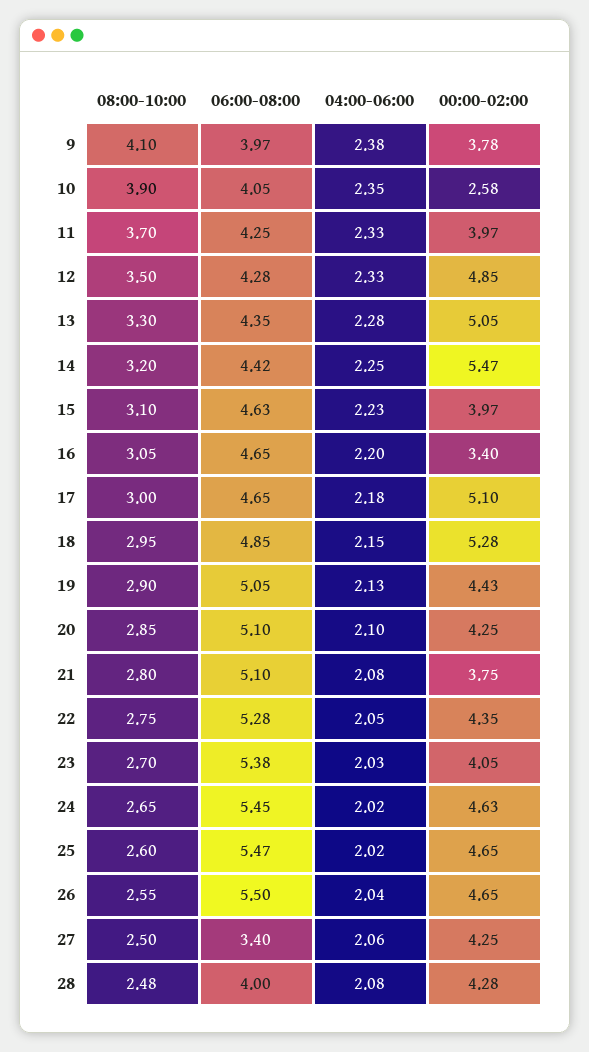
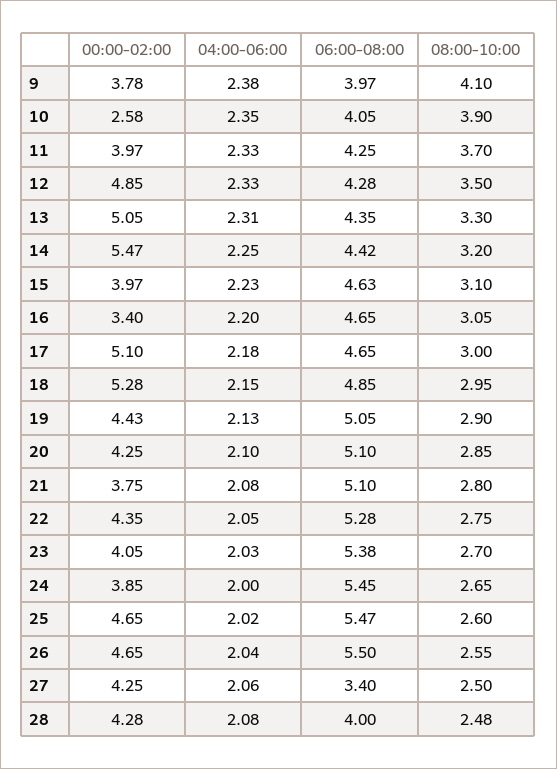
04:00-06:00, 13: 2.28 -> 2.31
04:00-06:00, 24: 2.02 -> 2
00:00-02:00, 24: 4.63 -> 3.85

